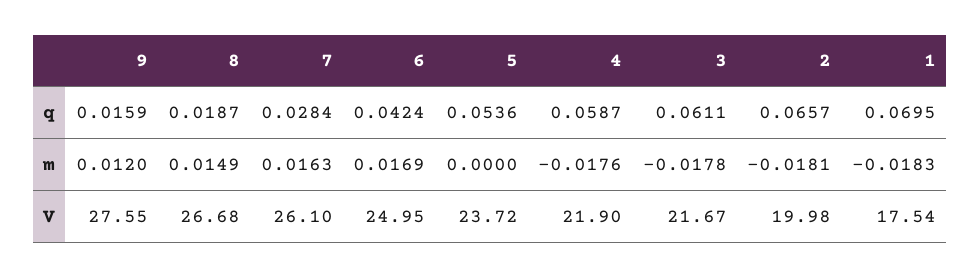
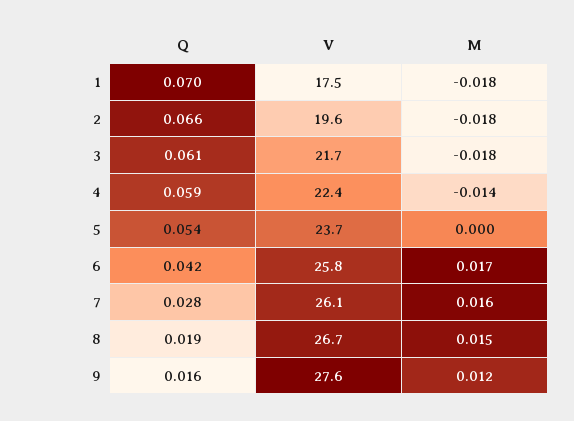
4, m: -0.0176 -> -0.014
6, V: 24.95 -> 25.8
4, V: 21.9 -> 22.4
2, V: 19.98 -> 19.6

